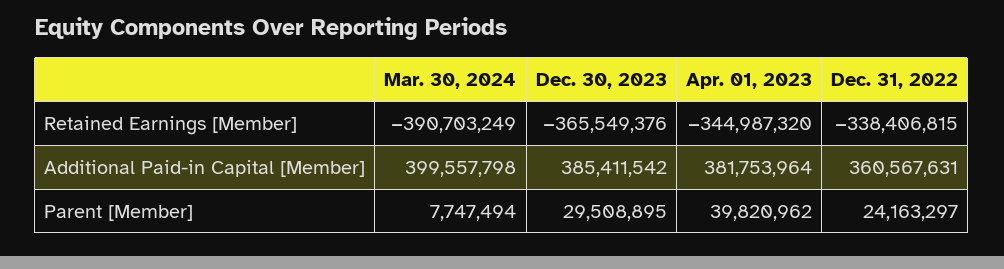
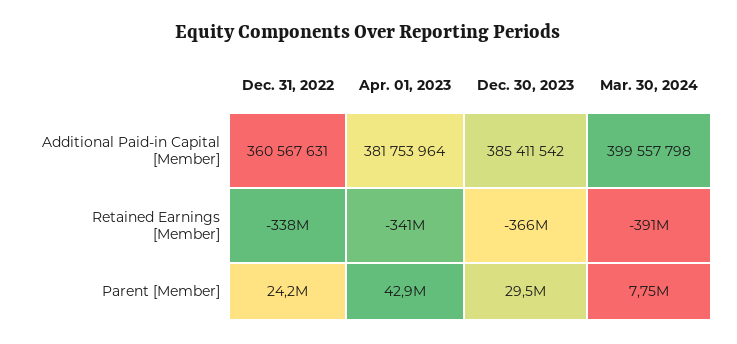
Apr. 01, 2023, Retained Earnings [Member]: -344987320 -> -341000000
Apr. 01, 2023, Parent [Member]: 39820962 -> 42900000

